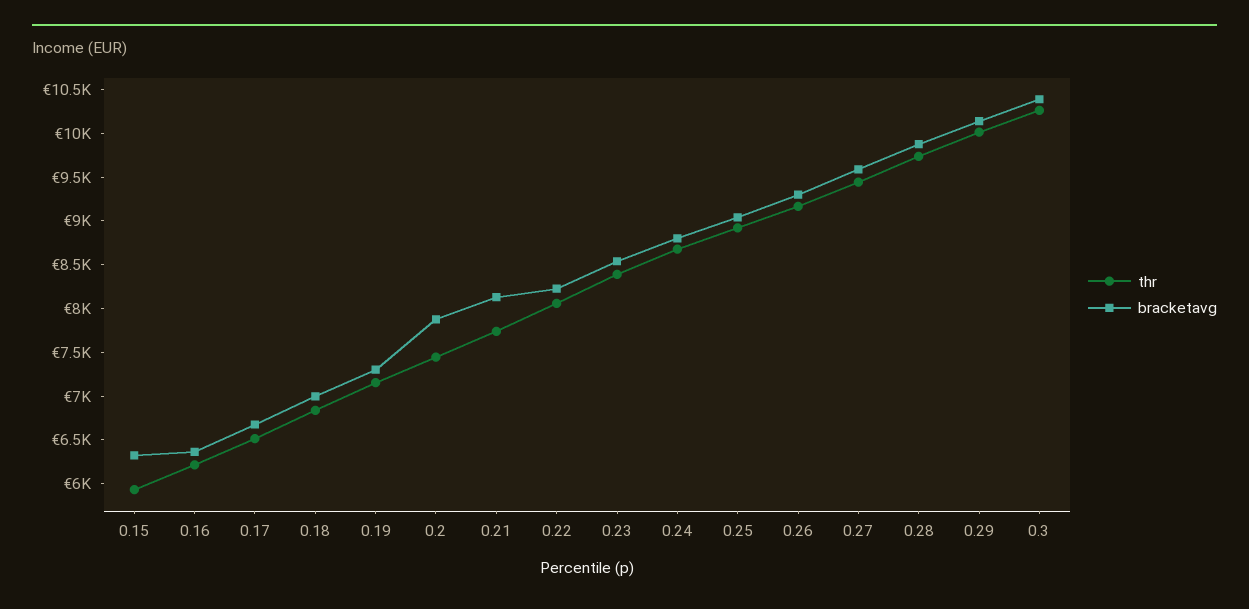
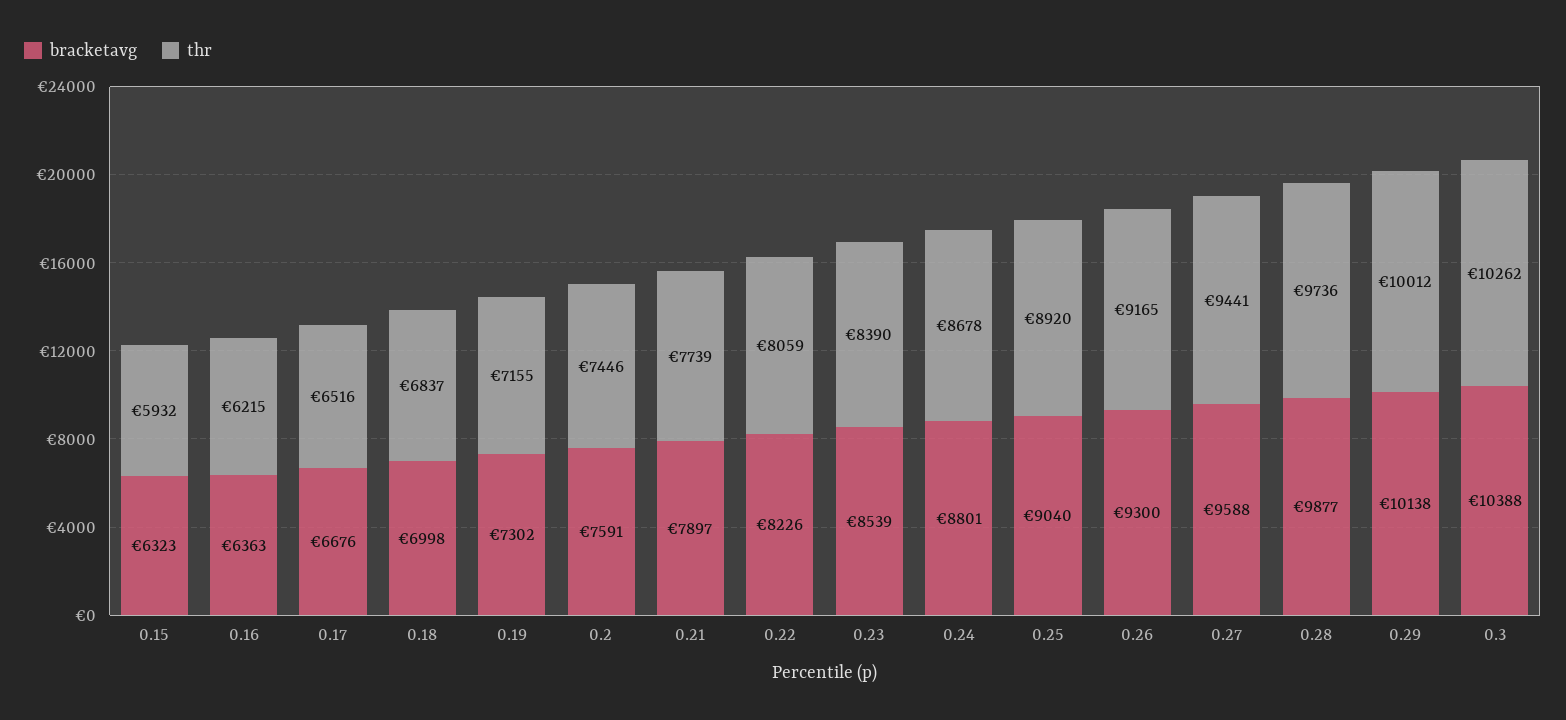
bracketavg, 0.2: 7900 -> 7591
bracketavg, 0.21: 8100 -> 7897

